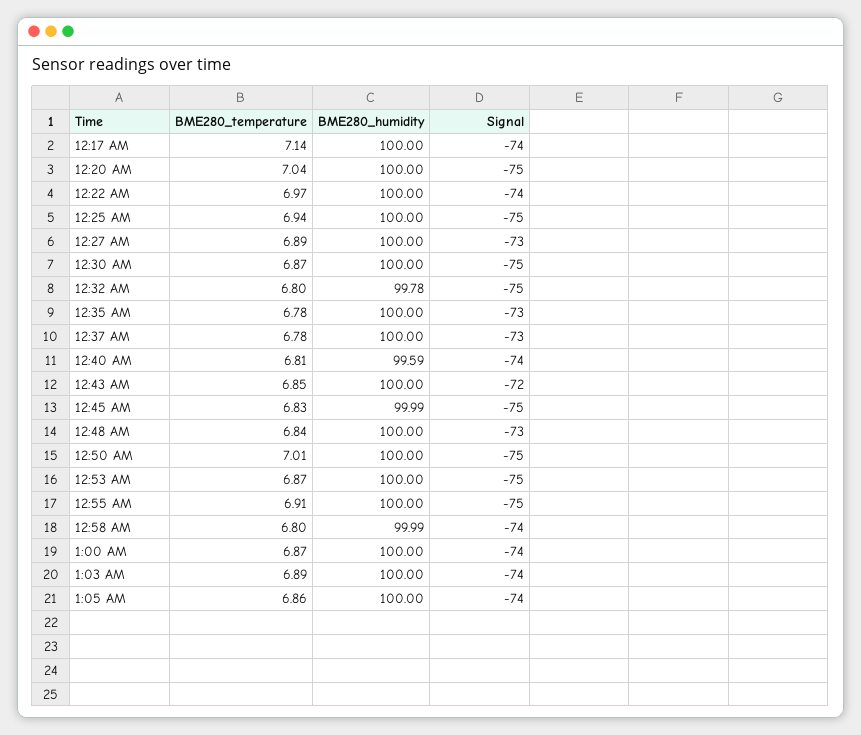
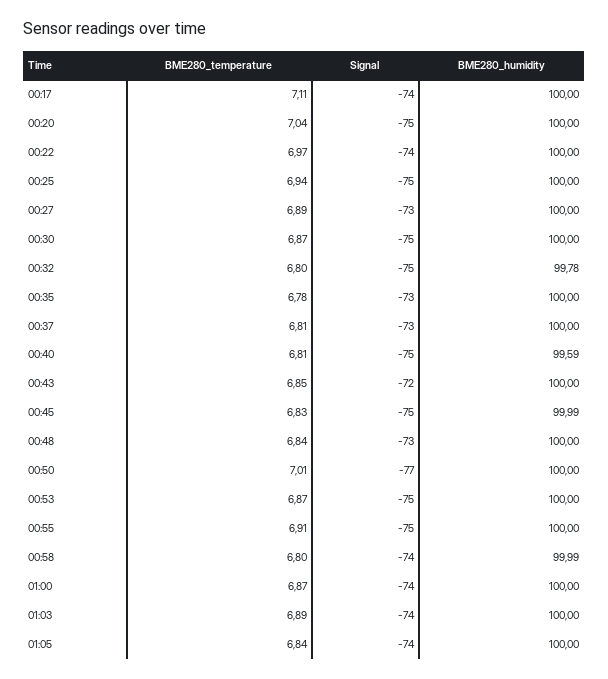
BME280_temperature, 12:17 AM: 7.14 -> 7.11
BME280_temperature, 12:37 AM: 6.78 -> 6.81
Signal, 12:40 AM: -74 -> -75
Signal, 12:50 AM: -75 -> -77
BME280_temperature, 1:05 AM: 6.86 -> 6.84

